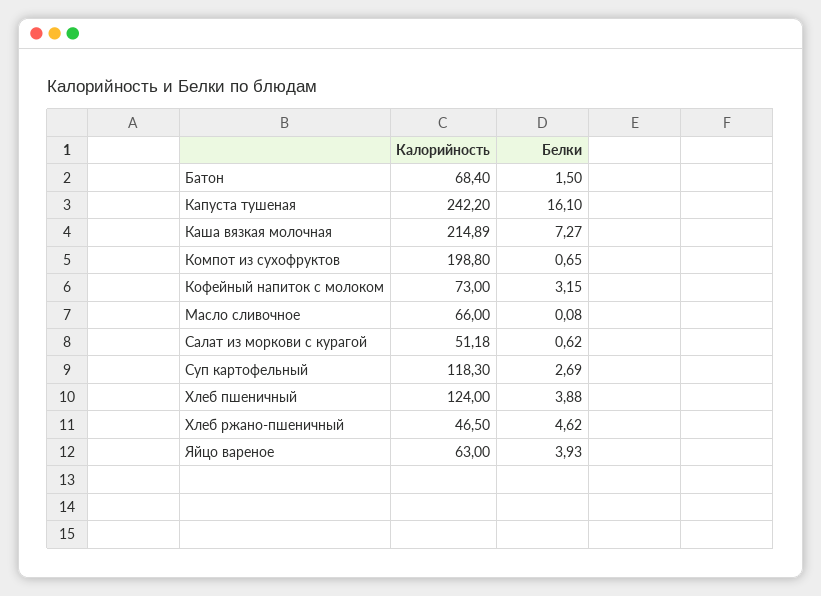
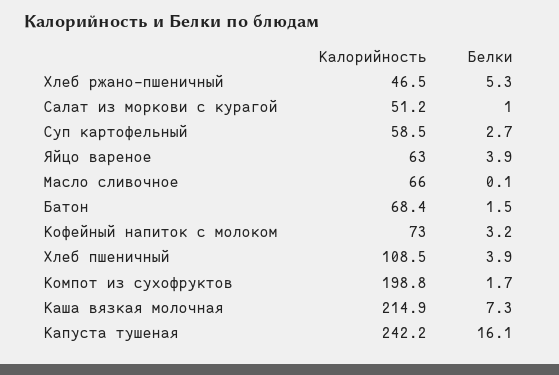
Белки, Компот из сухофруктов: 0.65 -> 1.7
Белки, Салат из моркови с курагой: 0.62 -> 1
Калорийность, Суп картофельный: 118.3 -> 58.5
Калорийность, Хлеб пшеничный: 124 -> 108.5
Белки, Хлеб ржано-пшеничный: 4.62 -> 5.3

